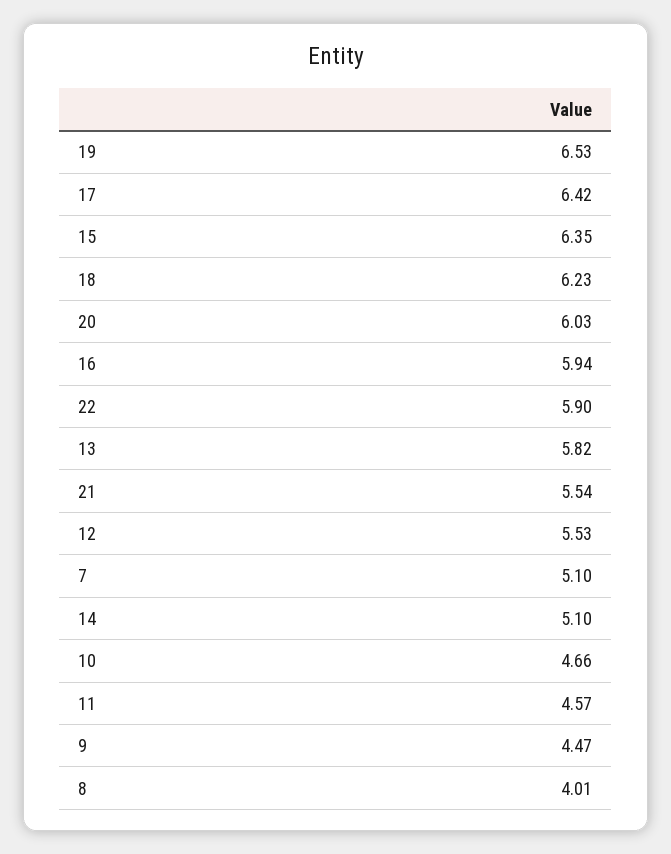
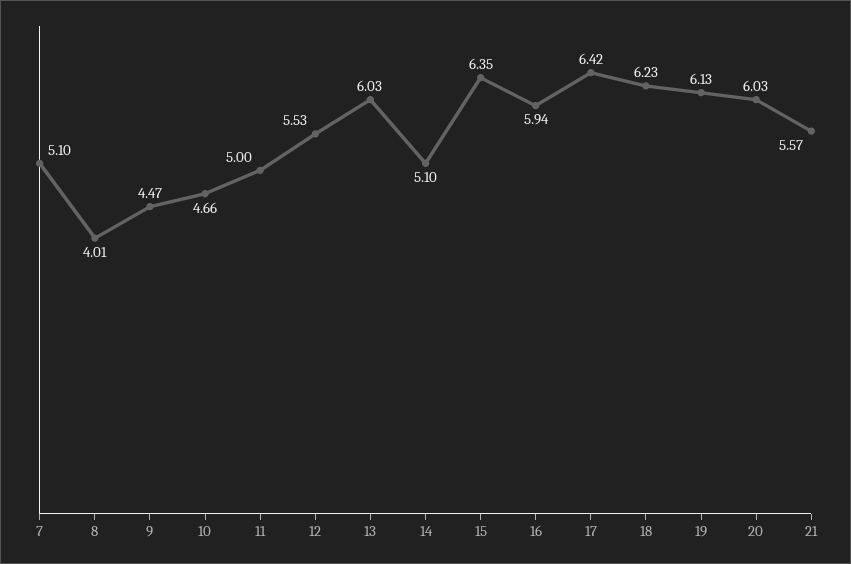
19: 6.53 -> 6.13
22: 5.9 -> none
13: 5.82 -> 6.03
21: 5.54 -> 5.57
11: 4.57 -> 5

